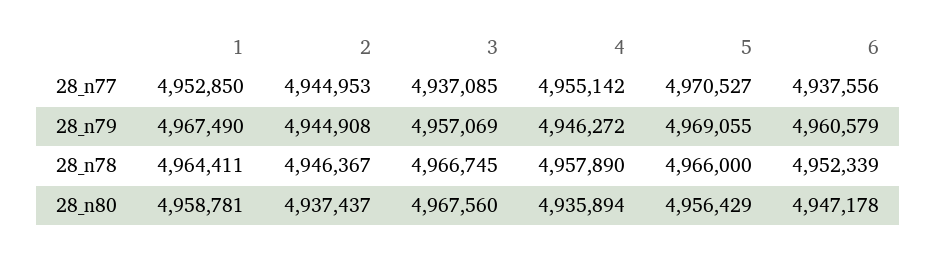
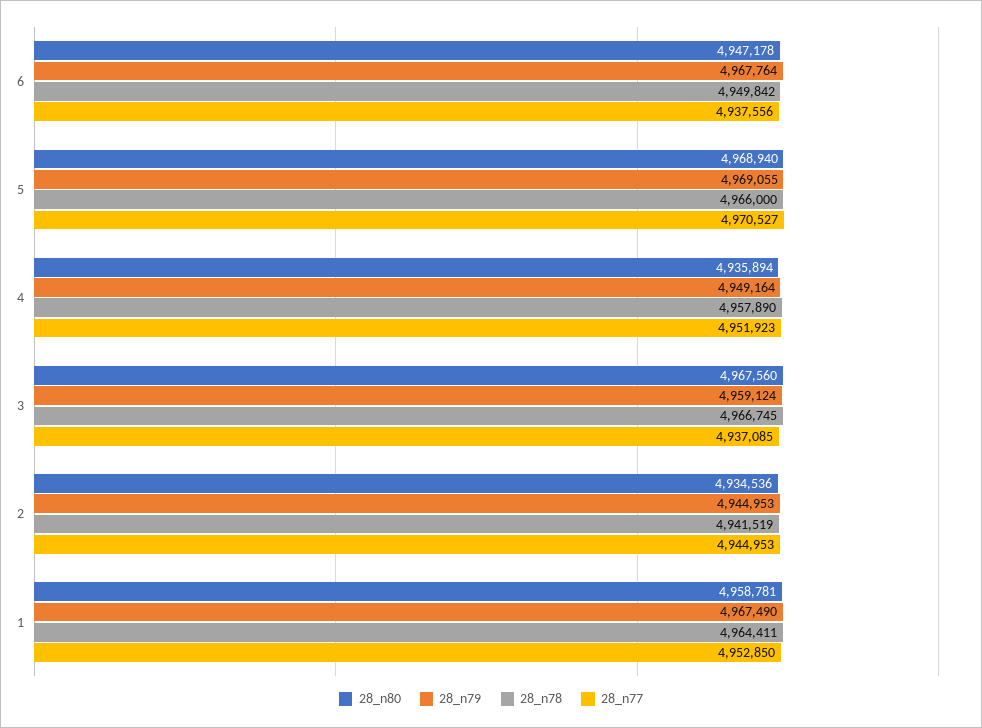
28_n77, 4: 4955142 -> 4951923
28_n79, 2: 4944908 -> 4944953
28_n79, 3: 4957069 -> 4959124
28_n79, 4: 4946272 -> 4949164
28_n79, 6: 4960579 -> 4967764
28_n78, 2: 4946367 -> 4941519
28_n78, 6: 4952339 -> 4949842
28_n80, 2: 4937437 -> 4934536
28_n80, 5: 4956429 -> 4968940

